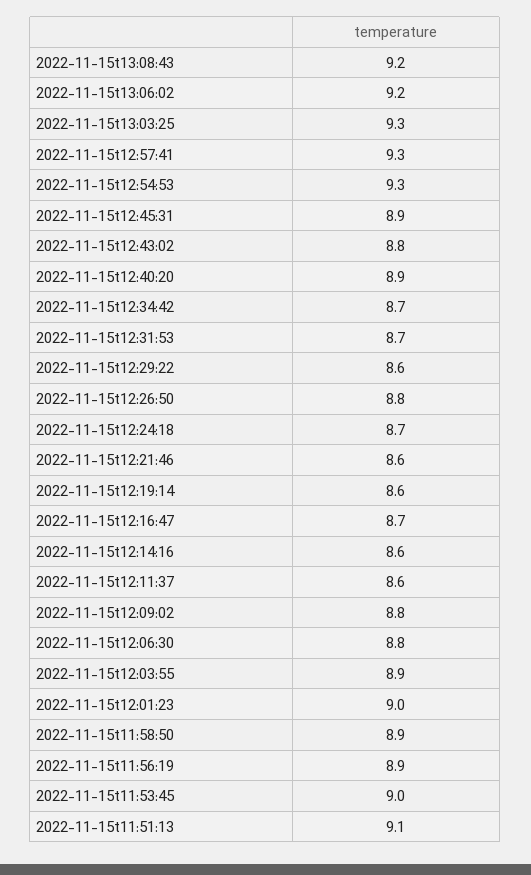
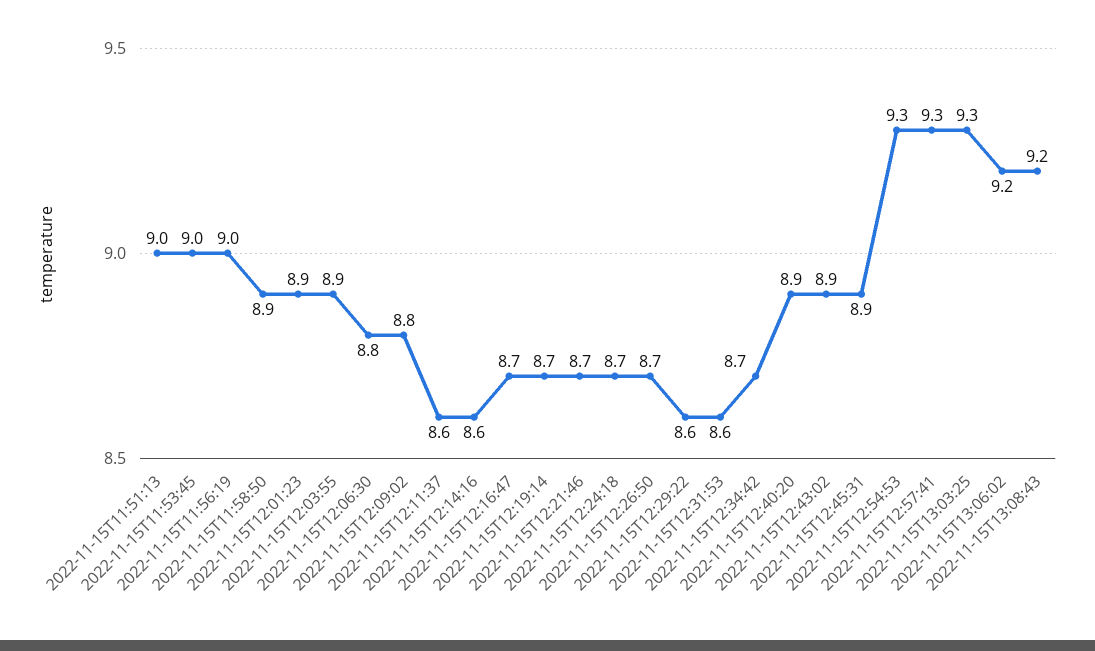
2022-11-15t12:43:02: 8.8 -> 8.9
2022-11-15t12:31:53: 8.7 -> 8.6
2022-11-15t12:26:50: 8.8 -> 8.7
2022-11-15t12:21:46: 8.6 -> 8.7
2022-11-15t12:19:14: 8.6 -> 8.7
2022-11-15t12:01:23: 9 -> 8.9
2022-11-15t11:56:19: 8.9 -> 9
2022-11-15t11:51:13: 9.1 -> 9

